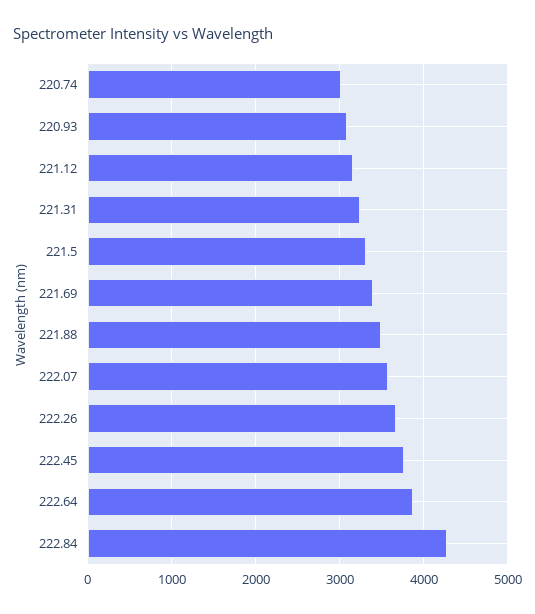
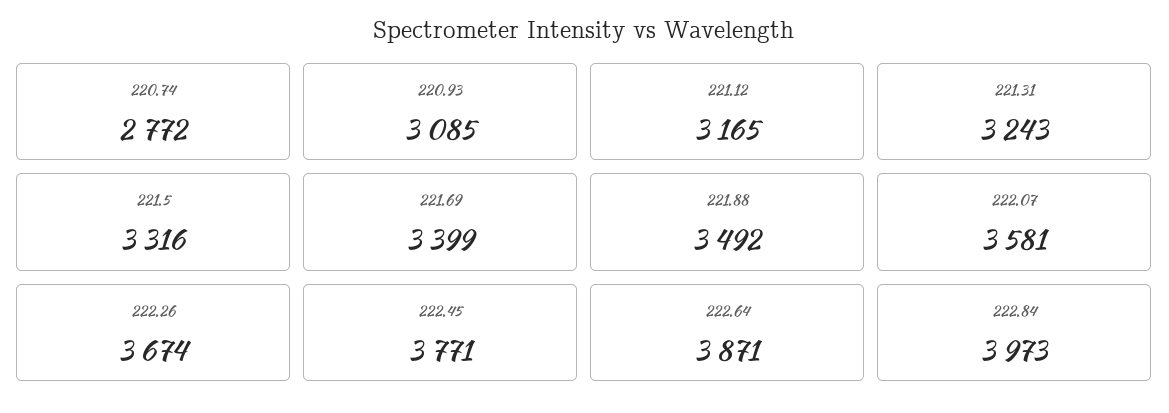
220.74: 3000 -> 2772
222.84: 4300 -> 3973

